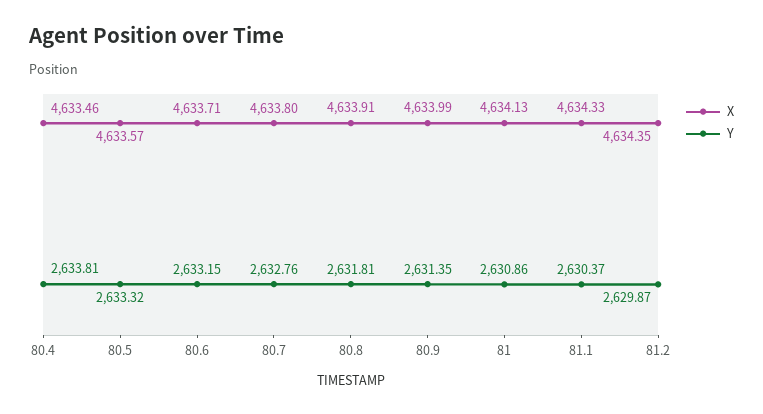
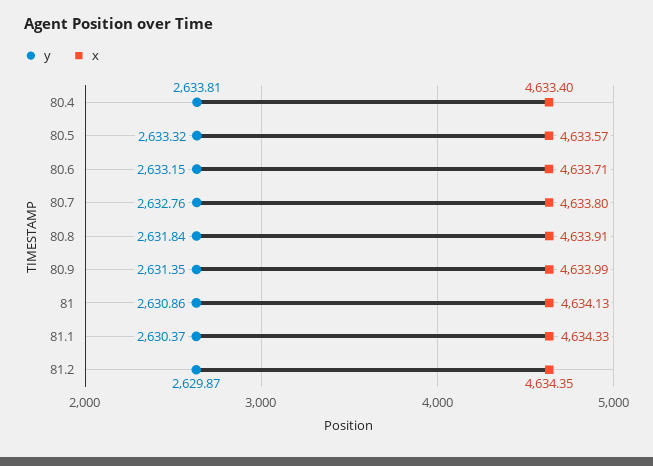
X, 80.4: 4633.46 -> 4633.4
Y, 80.8: 2631.81 -> 2631.84

